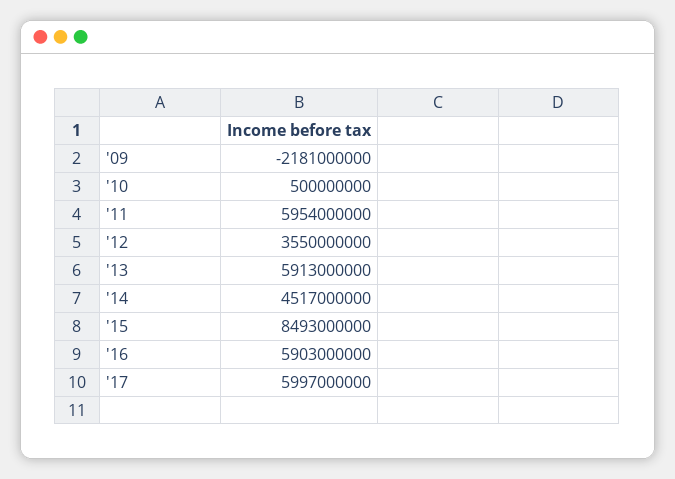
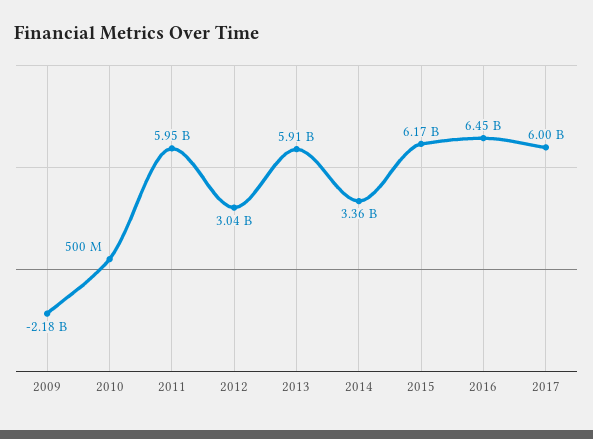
'12: 3550000000 -> 3040000000
'14: 4517000000 -> 3360000000
'15: 8493000000 -> 6170000000
'16: 5903000000 -> 6450000000

